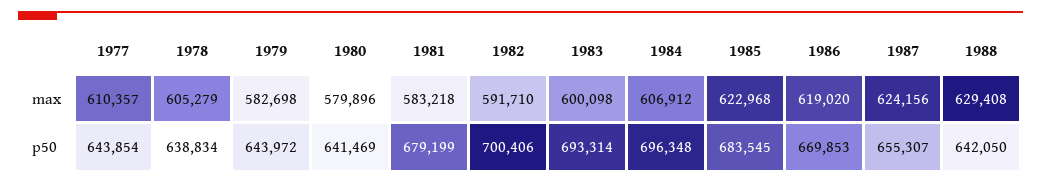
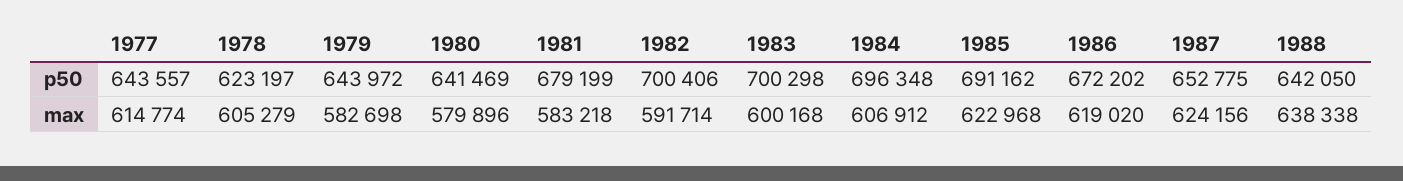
1977, max: 610357 -> 614774
1982, max: 591710 -> 591714
1983, max: 600098 -> 600168
1988, max: 629408 -> 638338
1977, p50: 643854 -> 643557
1978, p50: 638834 -> 623197
1983, p50: 693314 -> 700298
1985, p50: 683545 -> 691162
1986, p50: 669853 -> 672202
1987, p50: 655307 -> 652775

